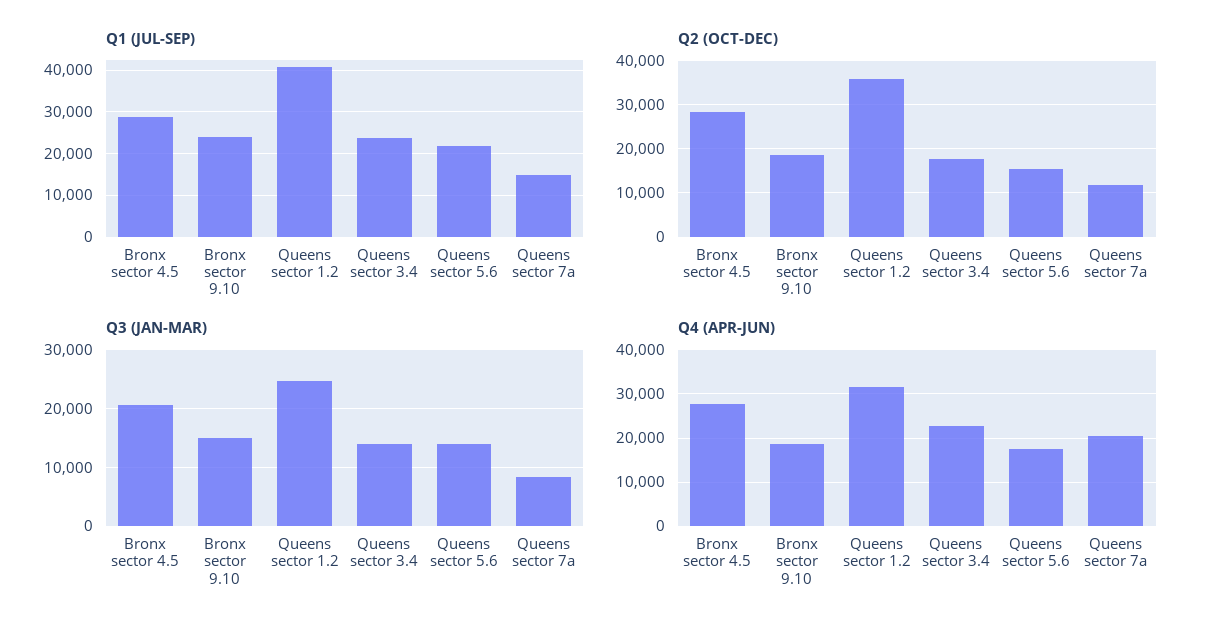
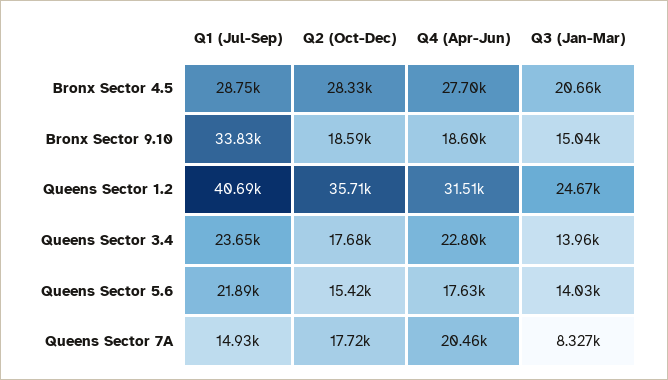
Q1 (JUL-SEP), Bronx sector 9.10: 24000 -> 33830
Q2 (OCT-DEC), Queens sector 7a: 12000 -> 17720

